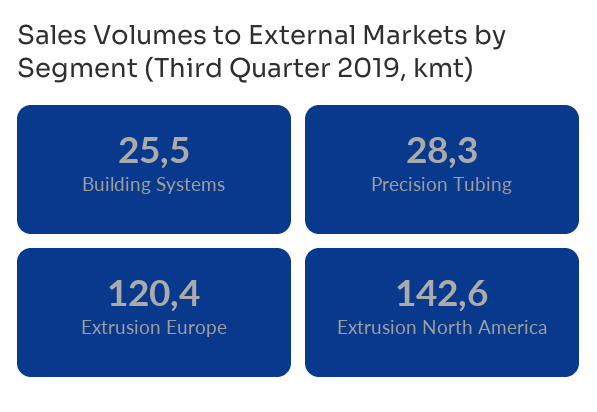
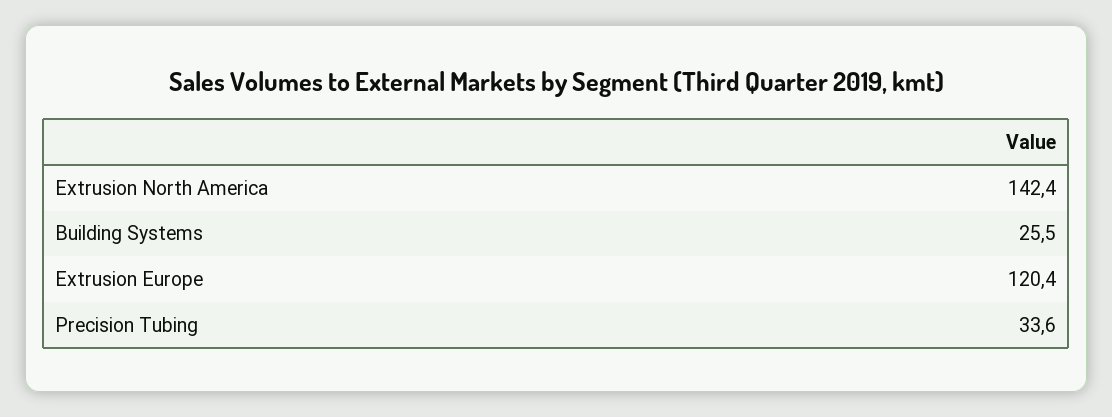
Precision Tubing: 28.3 -> 33.6
Extrusion North America: 142.6 -> 142.4

